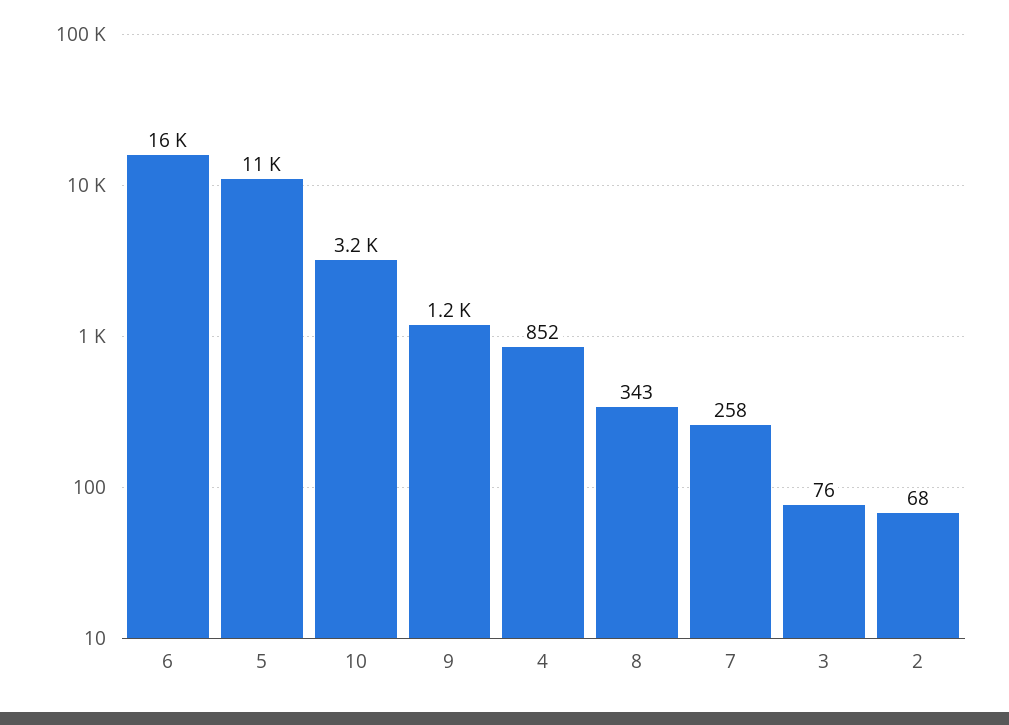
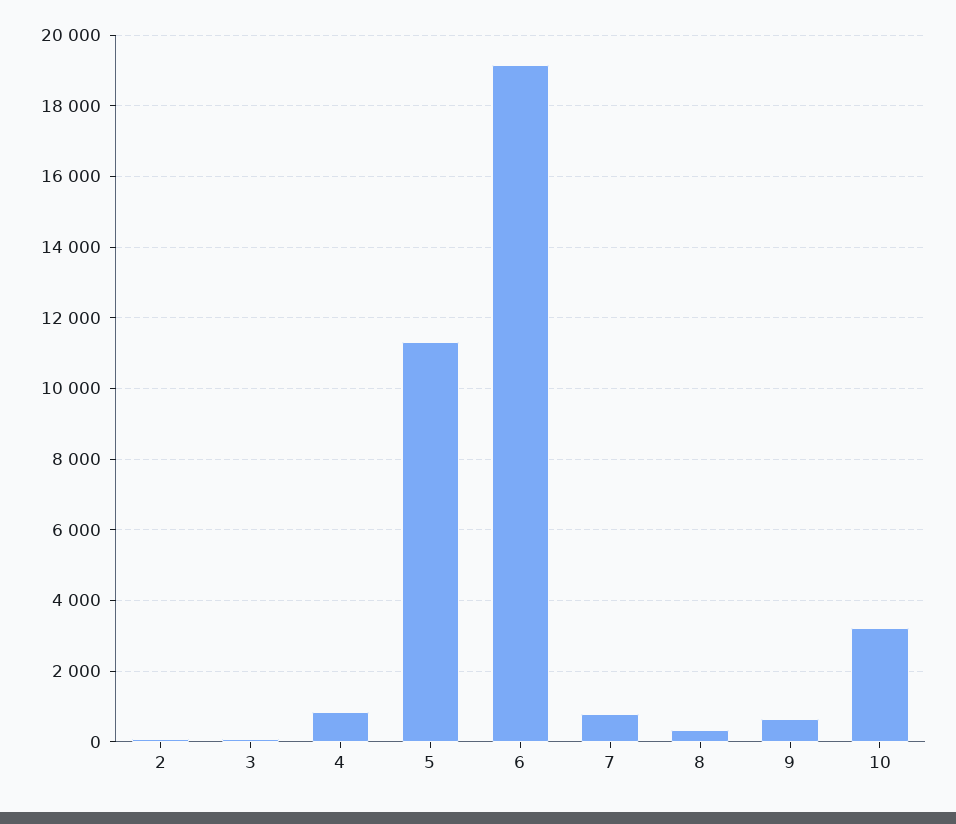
6: 16000 -> 19200
9: 1200 -> 600
7: 258 -> 800

